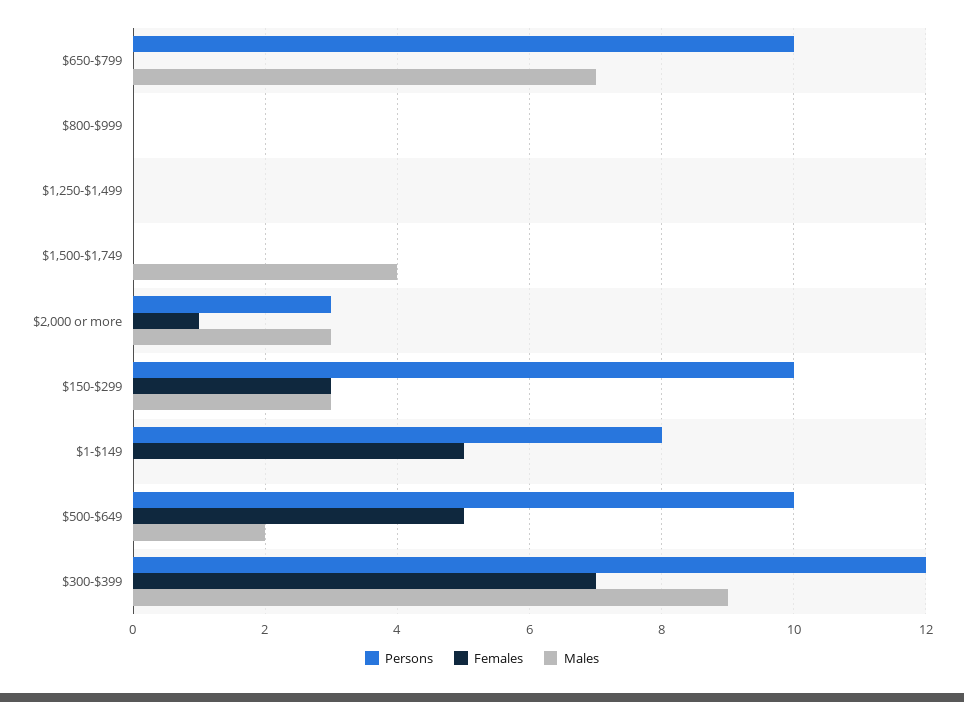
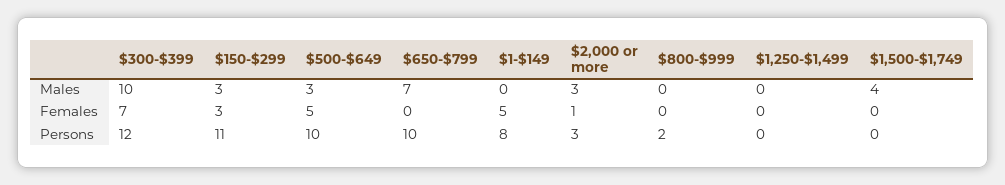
Persons, $800-$999: 0 -> 2
Persons, $150-$299: 10 -> 11
Males, $500-$649: 2 -> 3
Males, $300-$399: 9 -> 10

